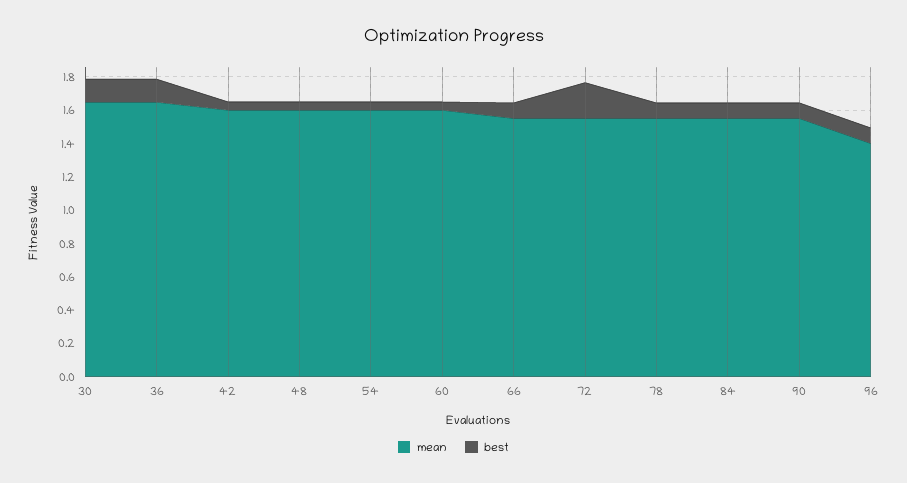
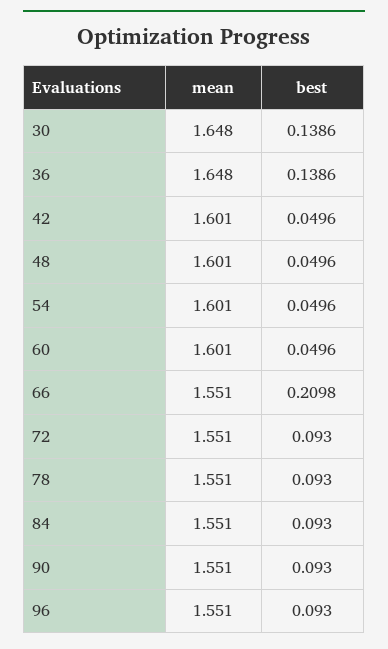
best, 66: 0.1 -> 0.2098
best, 72: 0.2 -> 0.093
mean, 96: 1.4 -> 1.551

